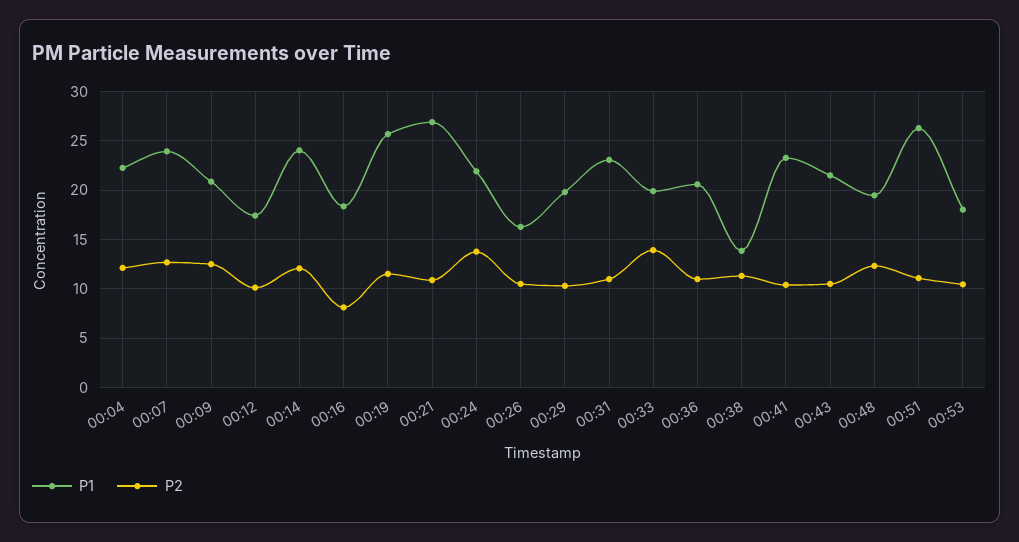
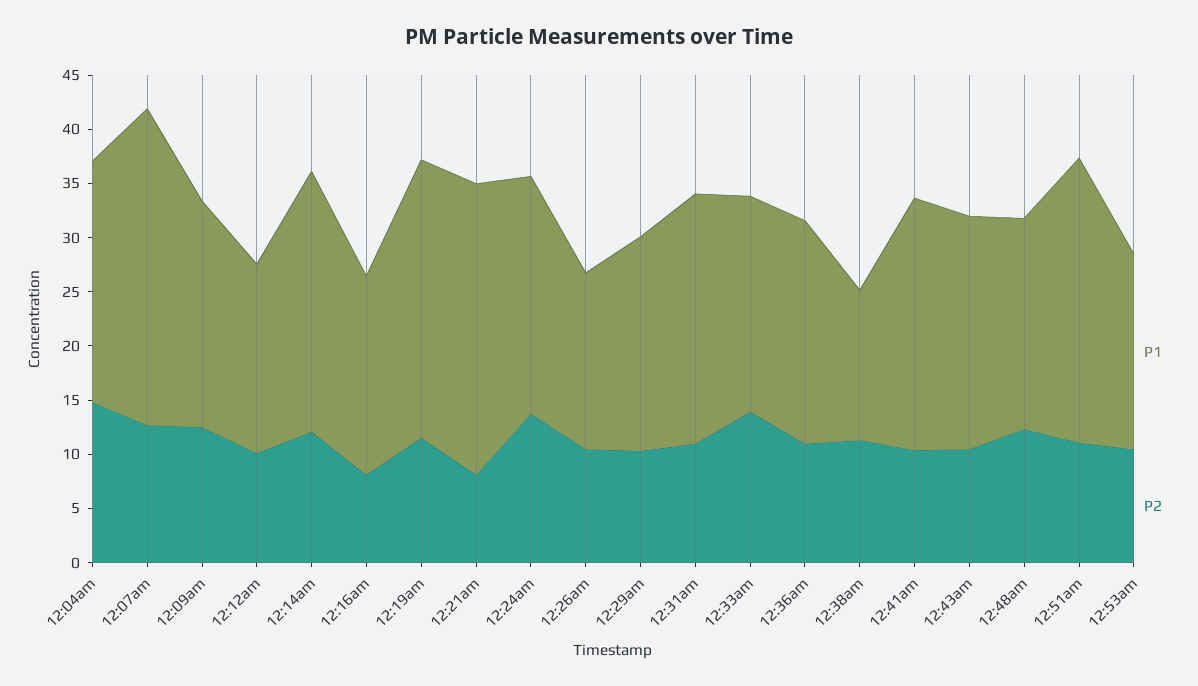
P2, 00:04: 12 -> 15
P1, 00:07: 24 -> 29
P2, 00:21: 11 -> 8

